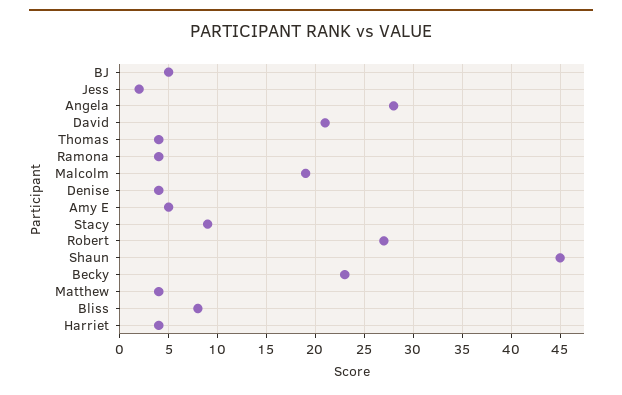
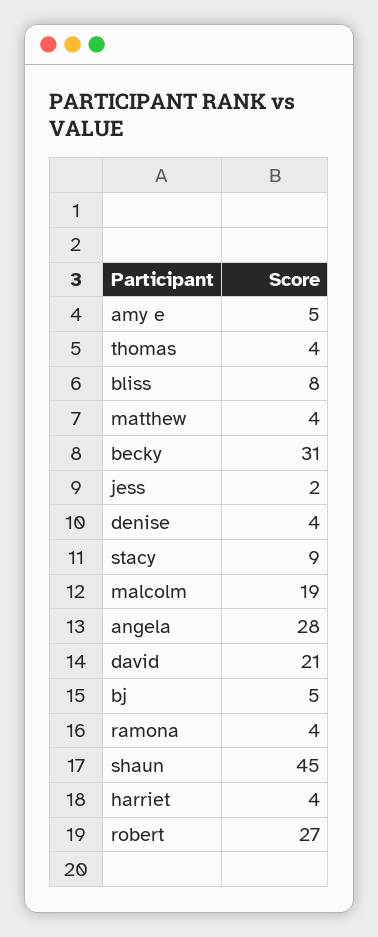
Becky: 23 -> 31

